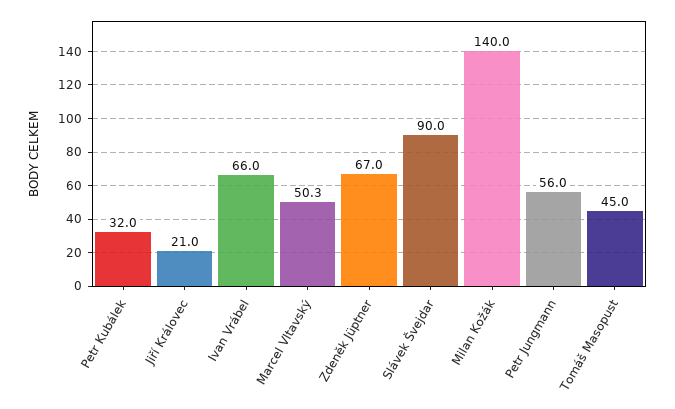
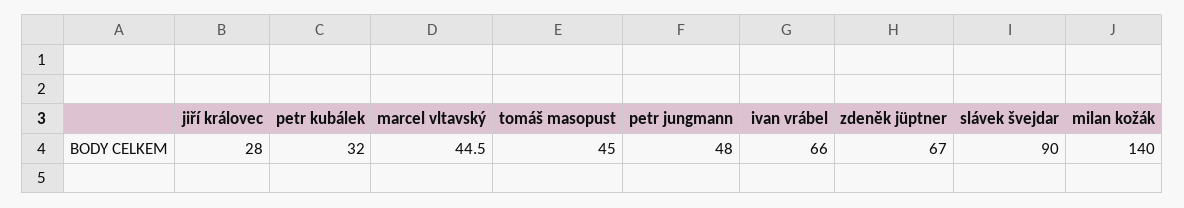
Jiří Královec: 21 -> 28
Marcel Vltavský: 50.3 -> 44.5
Petr Jungmann: 56 -> 48

